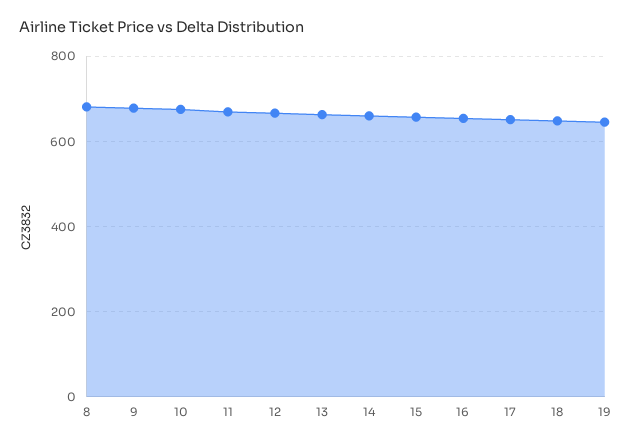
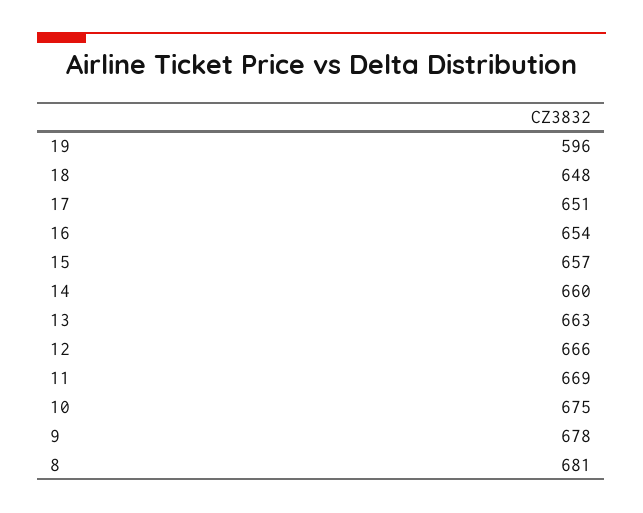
19: 640 -> 596

